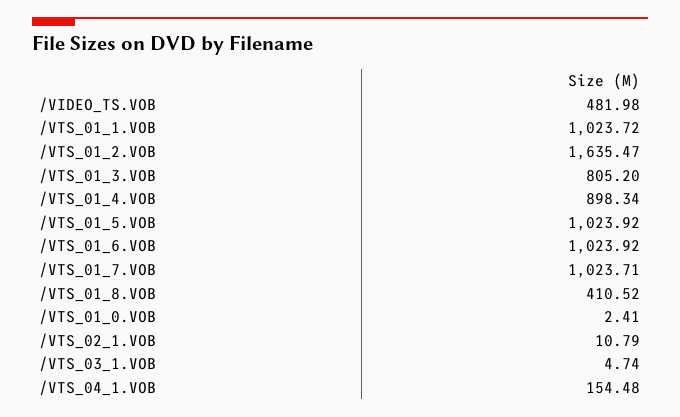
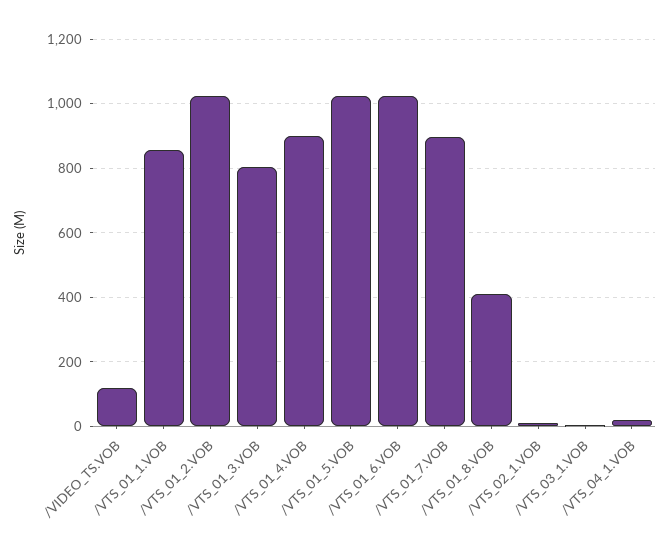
/VIDEO_TS.VOB: 481.98 -> 120
/VTS_01_1.VOB: 1023.72 -> 860
/VTS_01_2.VOB: 1635.47 -> 1020
/VTS_01_7.VOB: 1023.71 -> 900
/VTS_01_0.VOB: 2.41 -> none
/VTS_04_1.VOB: 154.48 -> 20

